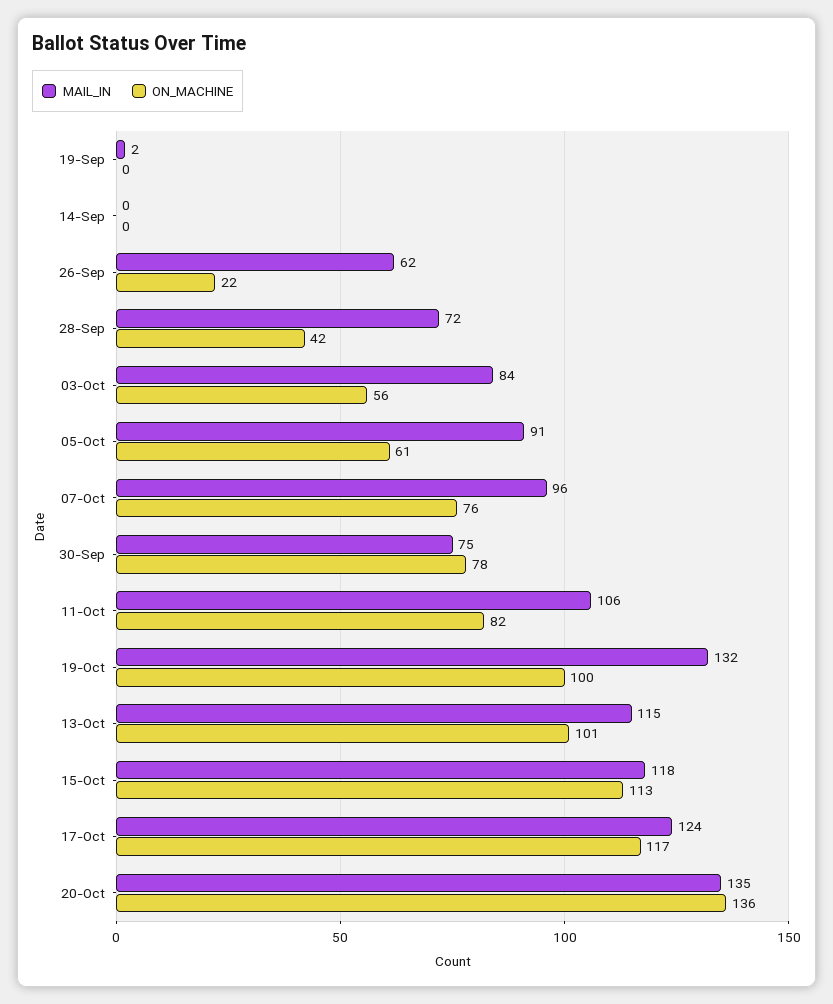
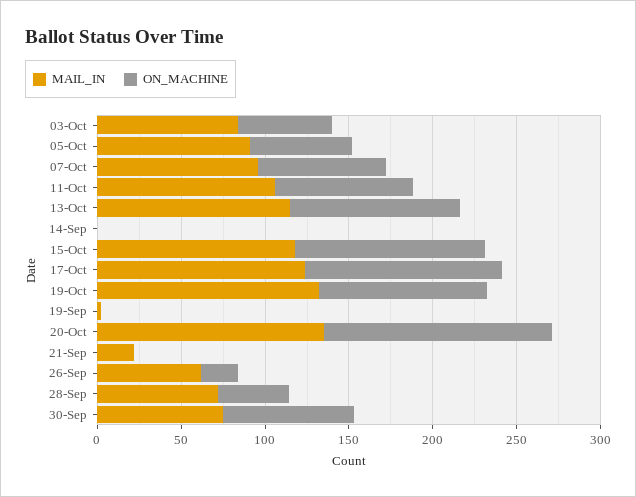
MAIL_IN, 21-Sep: none -> 20
ON_MACHINE, 21-Sep: none -> 0

